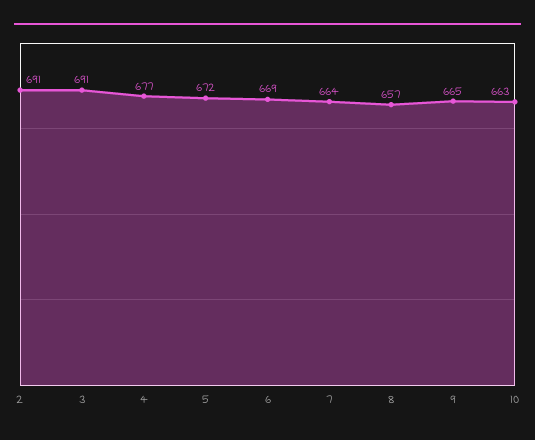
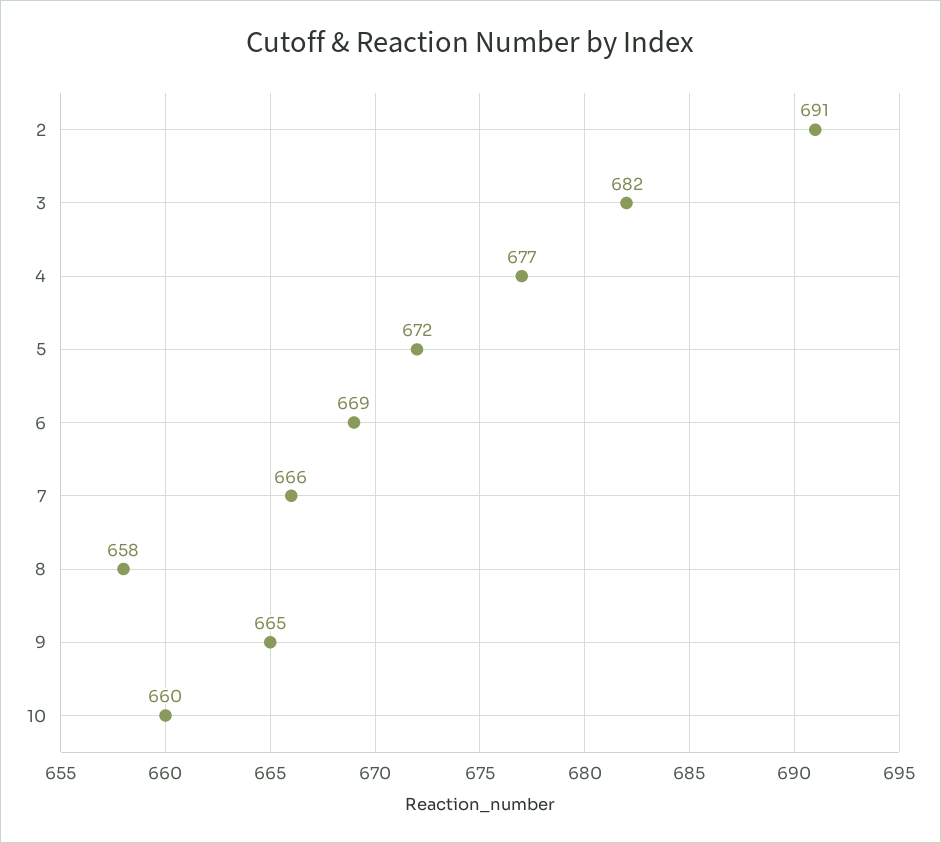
3: 691 -> 682
7: 664 -> 666
8: 657 -> 658
10: 663 -> 660

